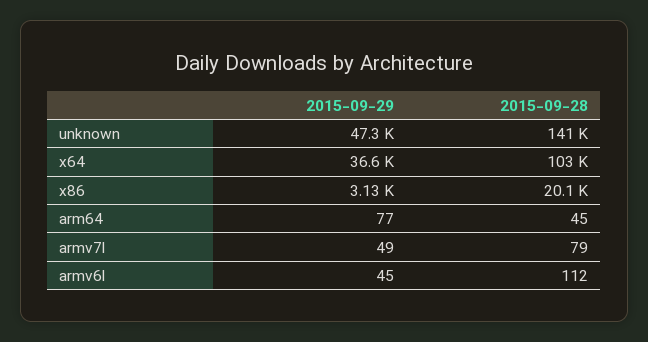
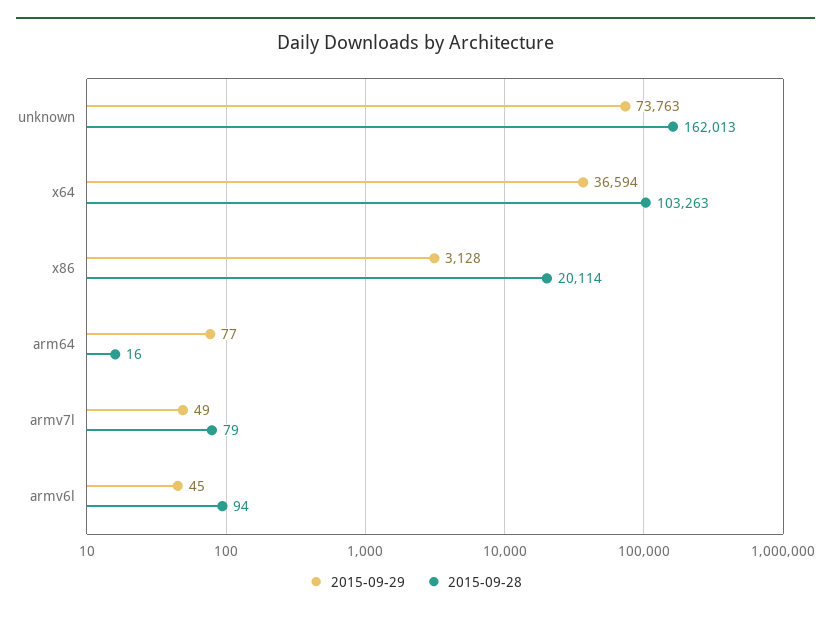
2015-09-29, unknown: 47300 -> 73763
2015-09-28, unknown: 141000 -> 162013
2015-09-28, arm64: 45 -> 16
2015-09-28, armv6l: 112 -> 94

